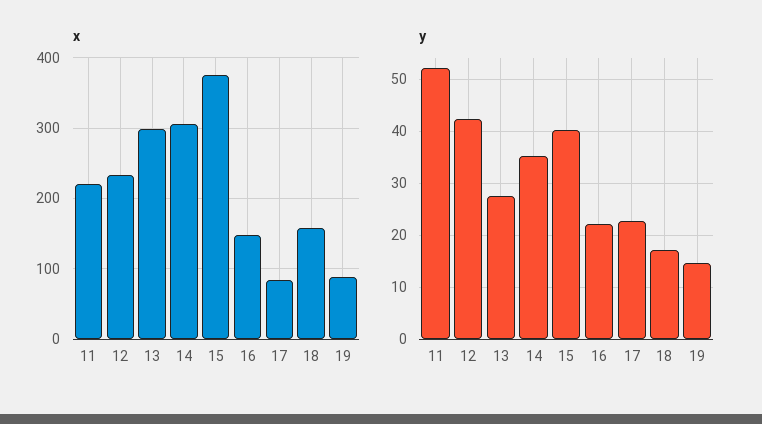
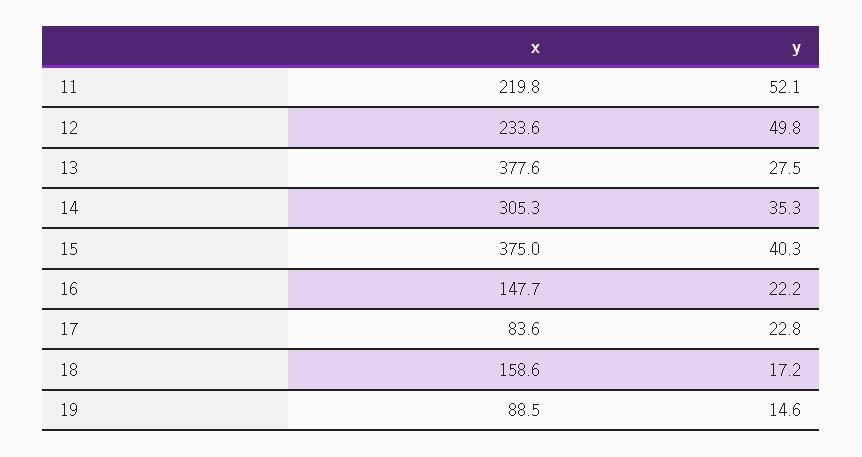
x, 13: 300 -> 377.6
y, 12: 42 -> 49.8

